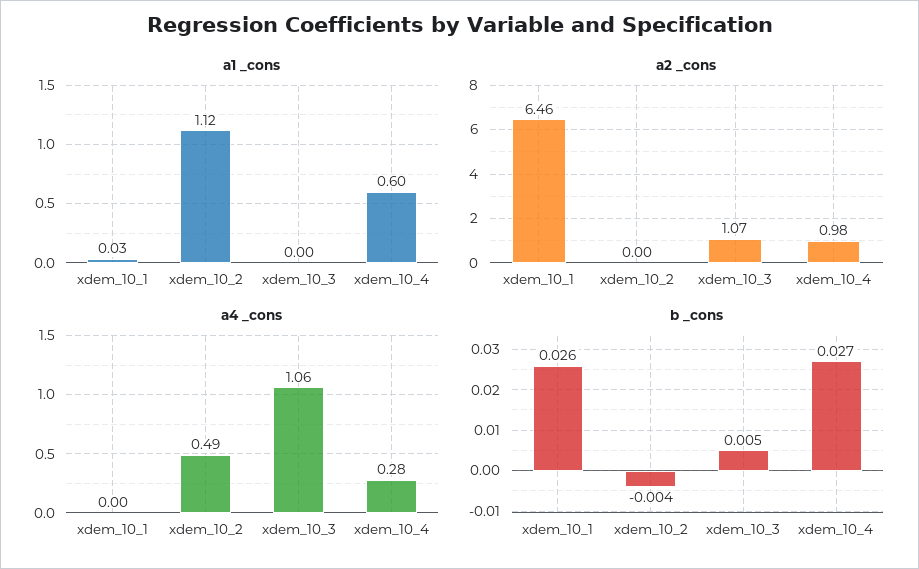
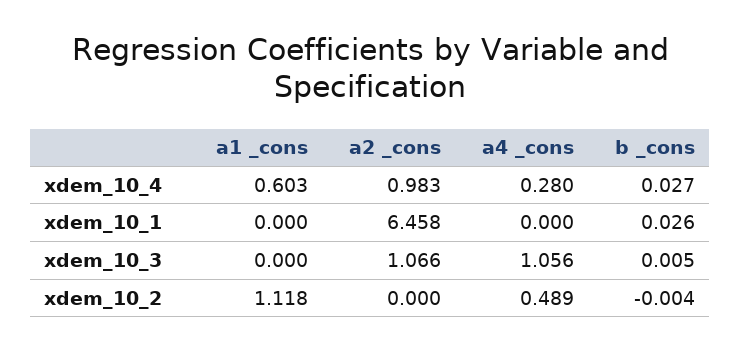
a1 _cons, xdem_10_1: 0.03 -> 0

